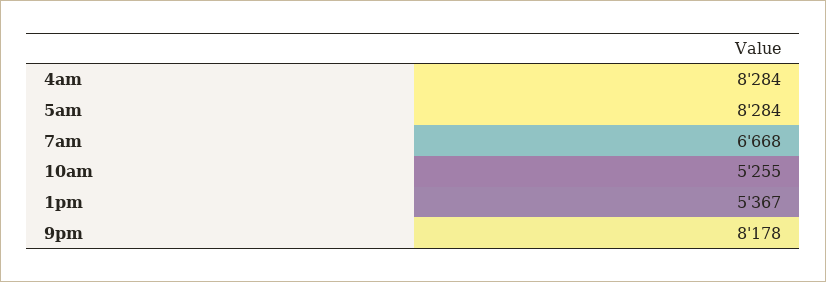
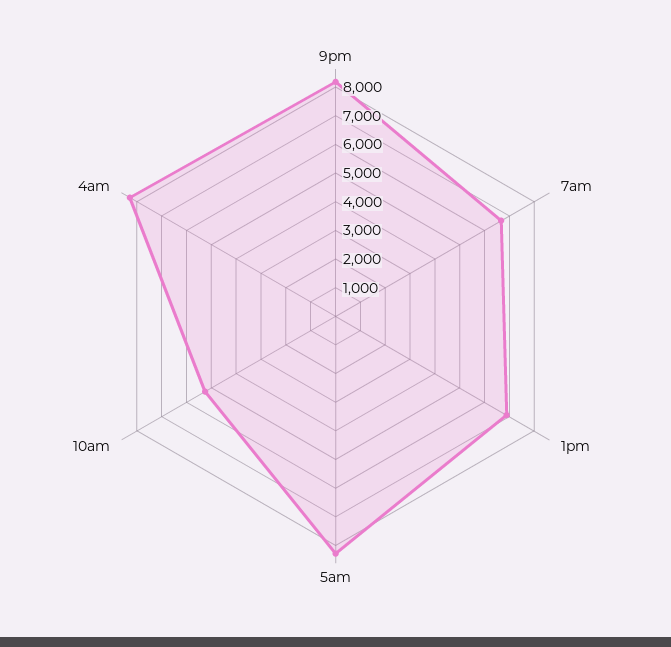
1pm: 5367 -> 7000

